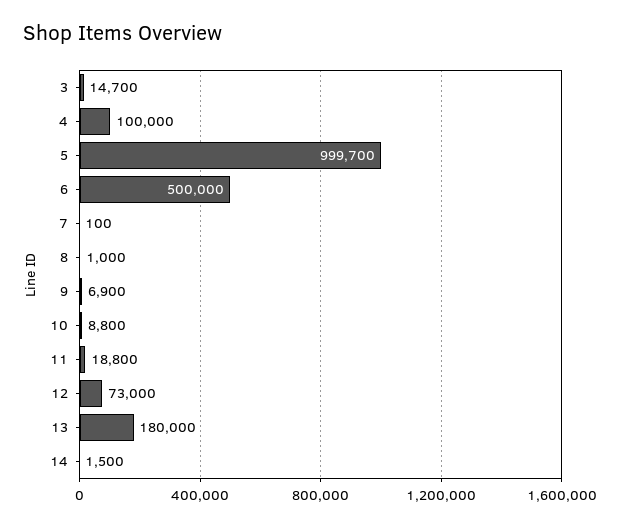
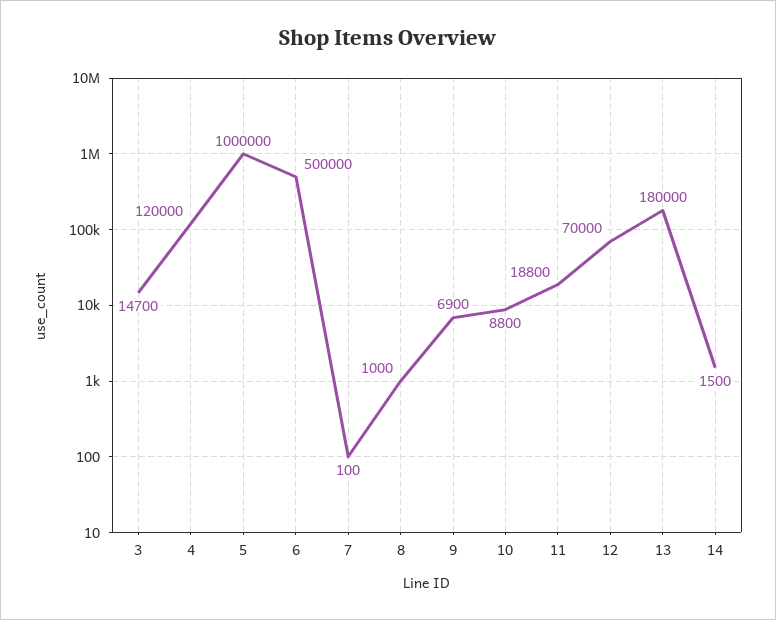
4: 100000 -> 120000
5: 999700 -> 1000000
12: 73000 -> 70000

